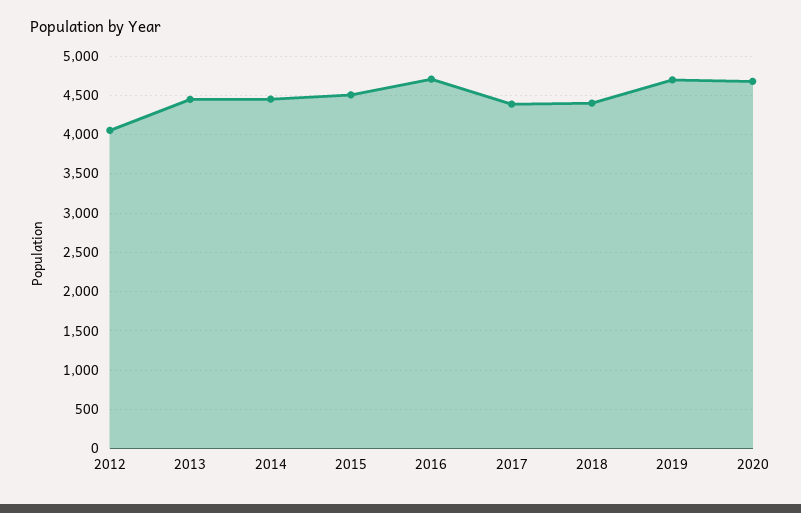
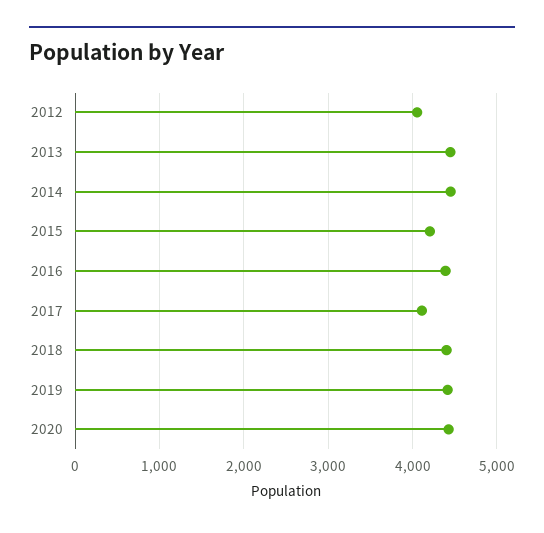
2015: 4500 -> 4200
2016: 4700 -> 4400
2017: 4400 -> 4100
2019: 4700 -> 4400
2020: 4700 -> 4400

